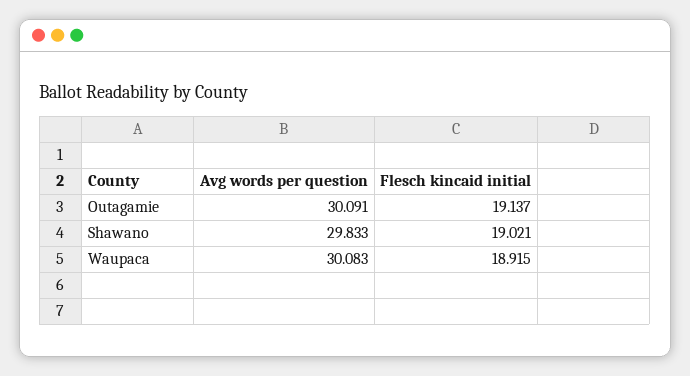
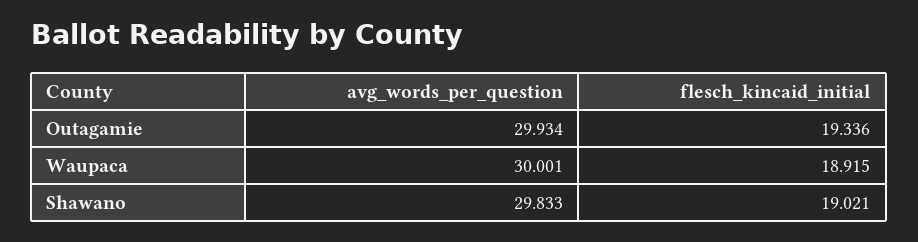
Avg words per question, Outagamie: 30.091 -> 29.934
Flesch kincaid initial, Outagamie: 19.137 -> 19.336
Avg words per question, Waupaca: 30.083 -> 30.001

